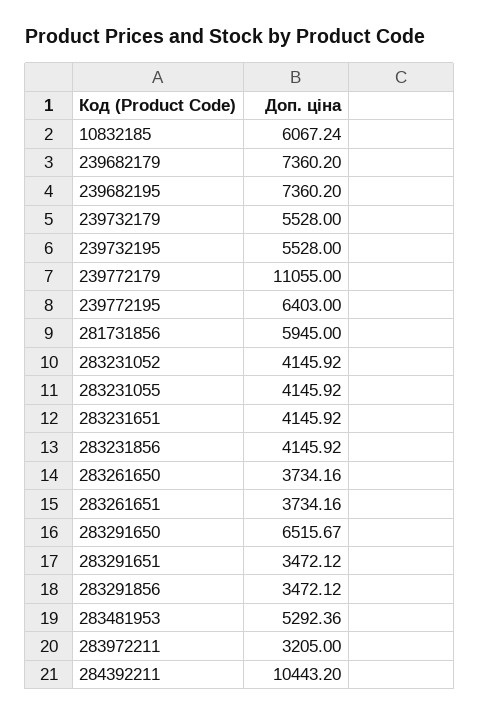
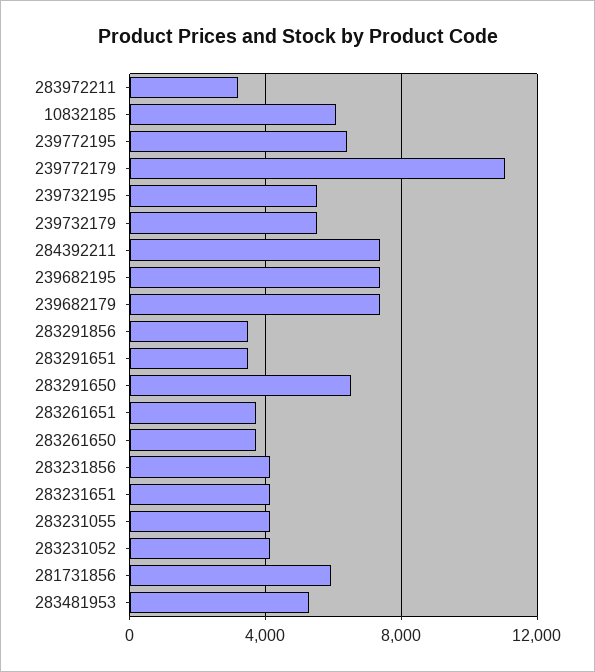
284392211: 10443.2 -> 7500

